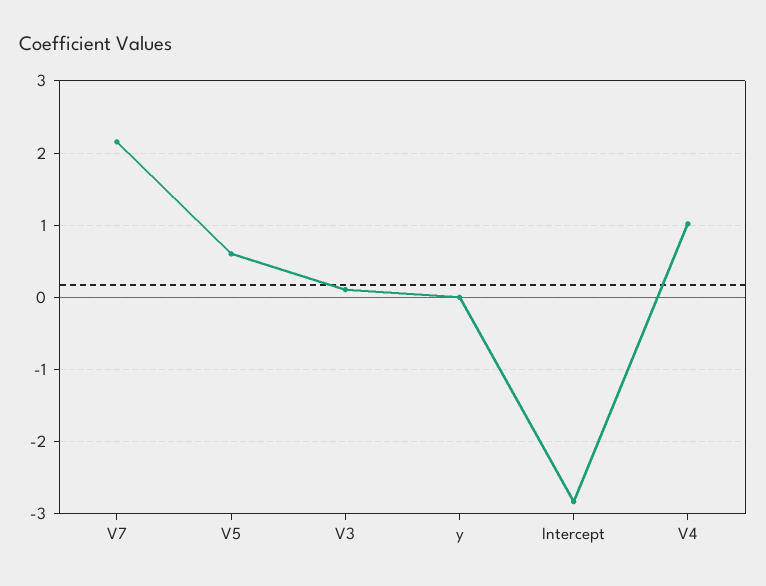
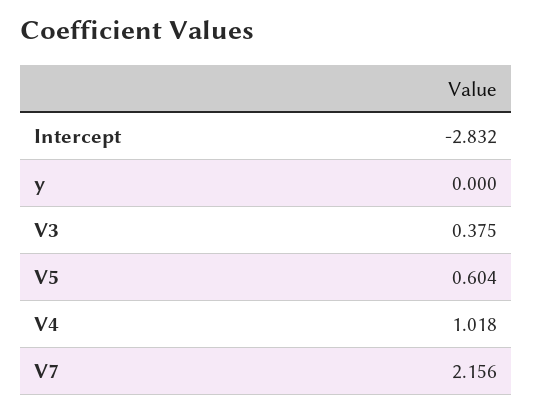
V3: 0.1 -> 0.375

